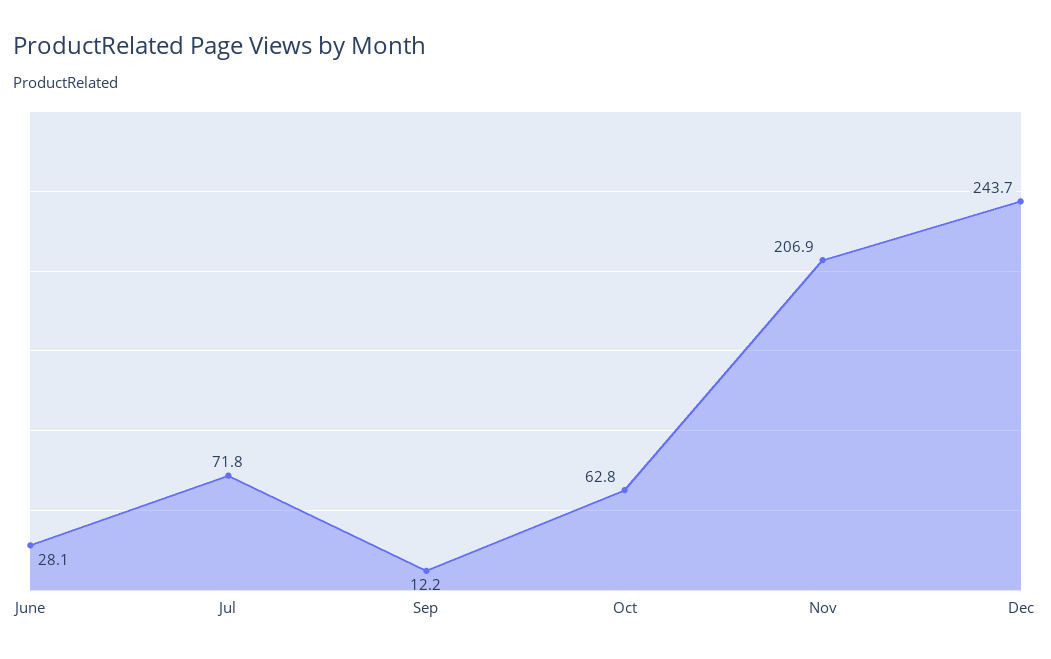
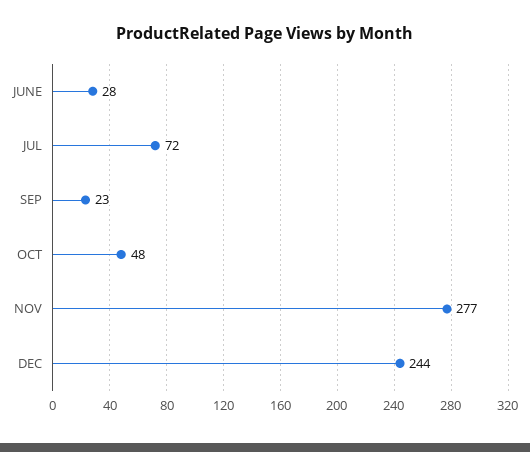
Sep: 12.2 -> 23
Oct: 62.8 -> 48
Nov: 206.9 -> 277

